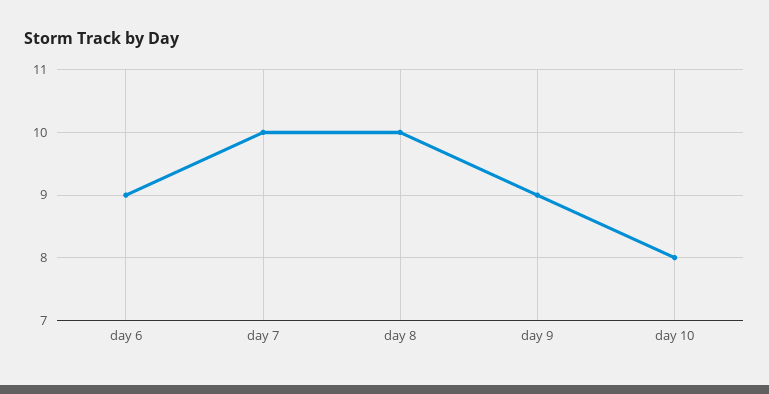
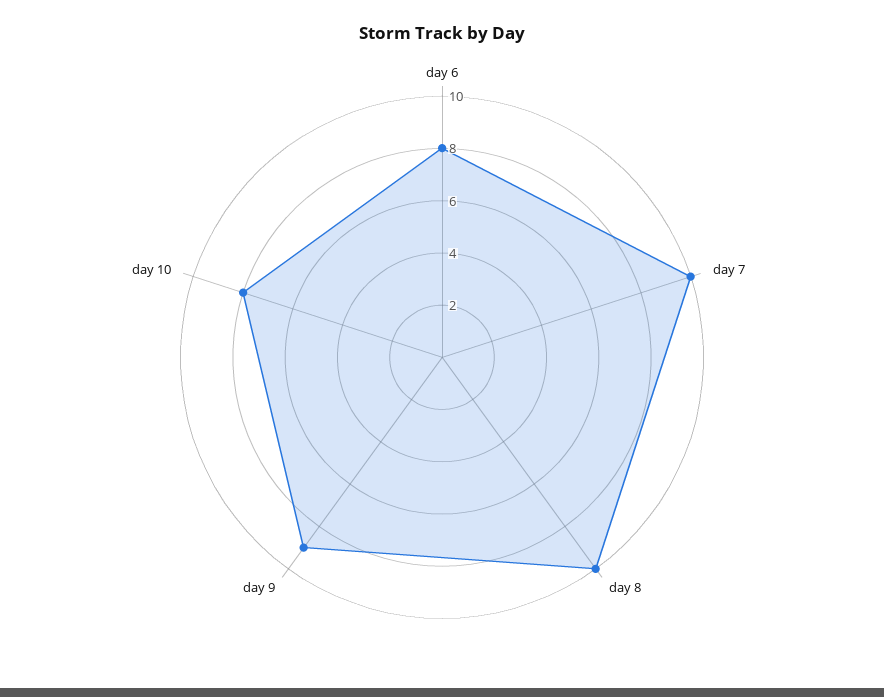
day 6: 9 -> 8

